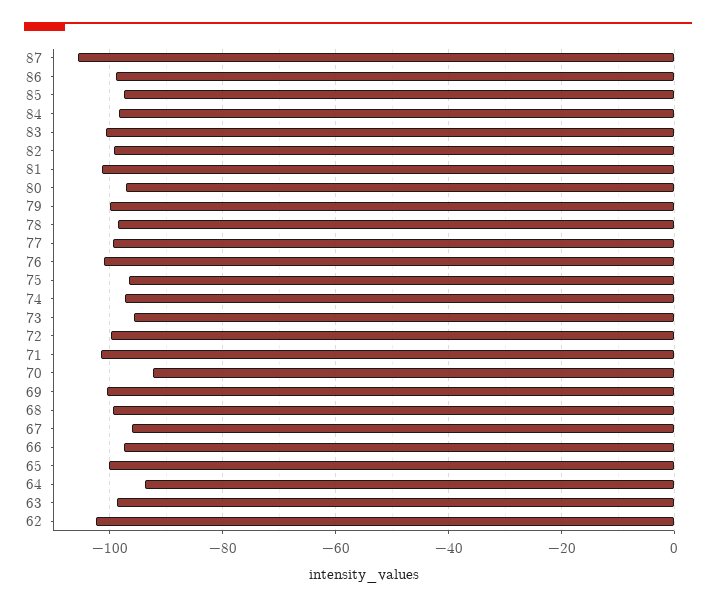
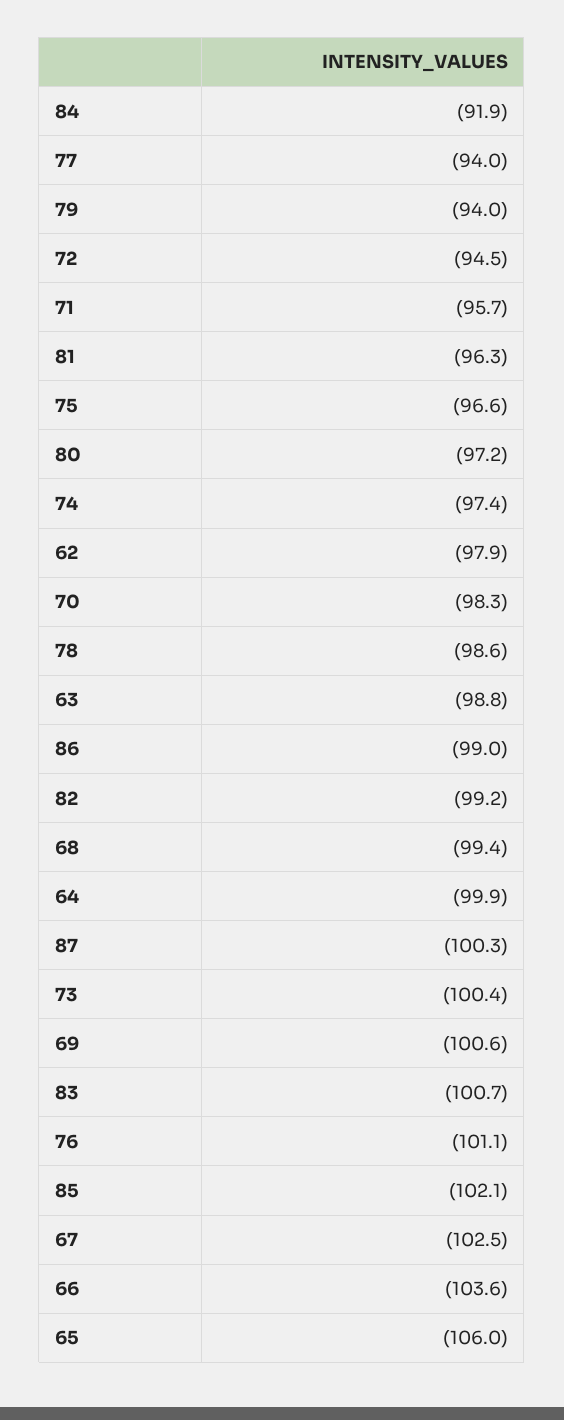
87: -106 -> -100.3
85: -98 -> -102.1
84: -98 -> -91.9
81: -102 -> -96.3
79: -100 -> -94
77: -100 -> -94
73: -96 -> -100.4
72: -100 -> -94.5
71: -102 -> -95.7
70: -92 -> -98.3
67: -96 -> -102.5
66: -98 -> -103.6
65: -100 -> -106
64: -94 -> -99.9
62: -102 -> -97.9

